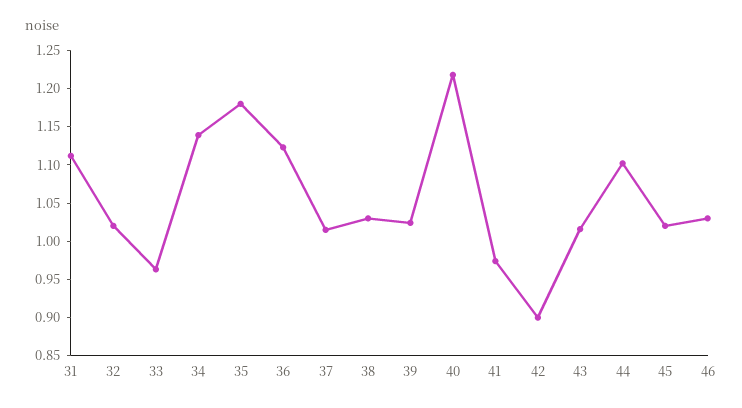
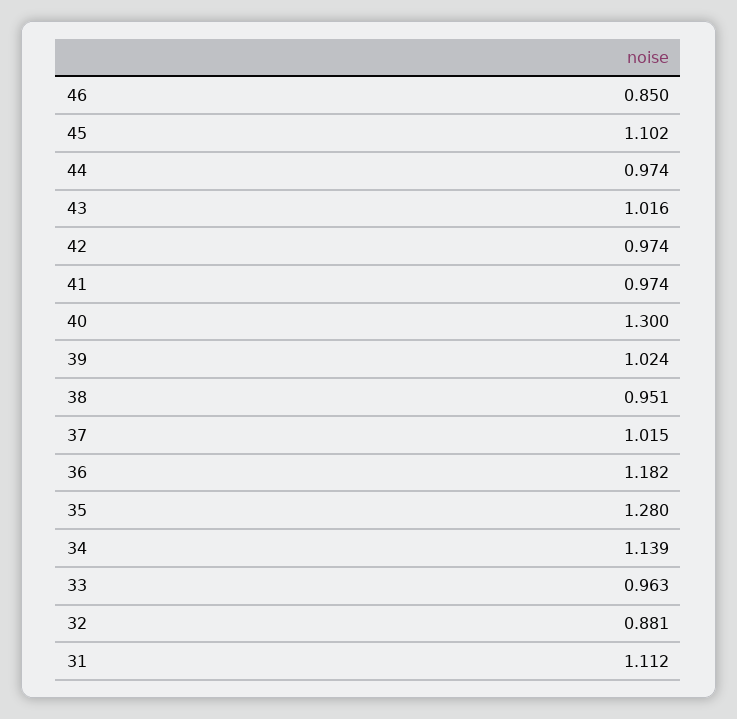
32: 1.025 -> 0.881
35: 1.175 -> 1.28
36: 1.125 -> 1.182
38: 1.025 -> 0.951
40: 1.225 -> 1.3
42: 0.9 -> 0.974
44: 1.1 -> 0.974
45: 1.025 -> 1.102
46: 1.025 -> 0.85

